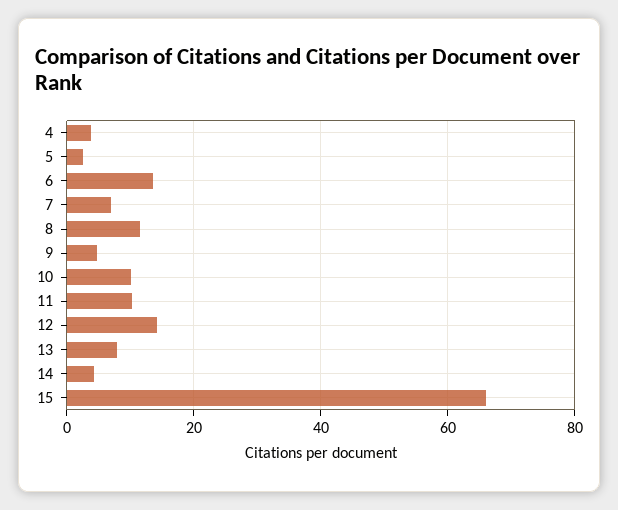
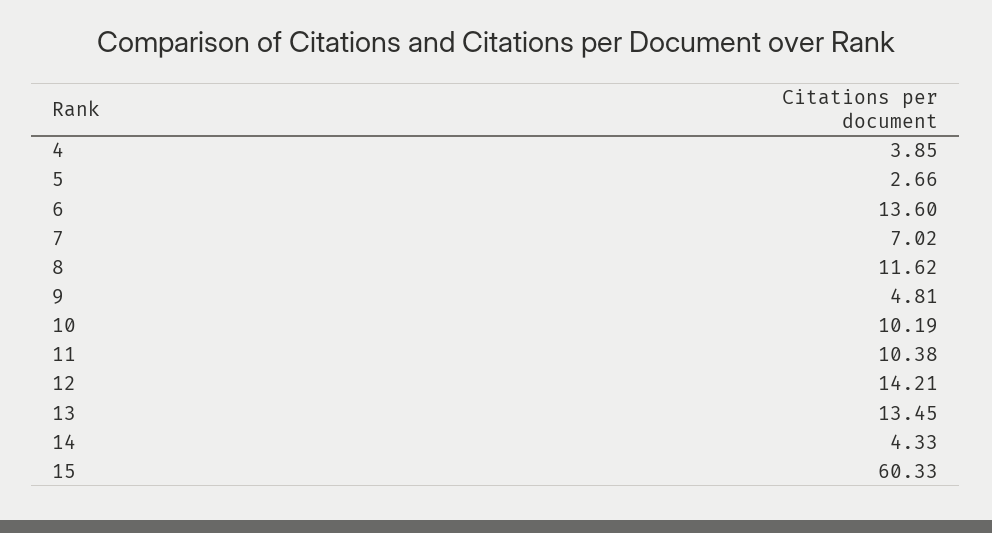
13: 8 -> 13.45
15: 66 -> 60.33

